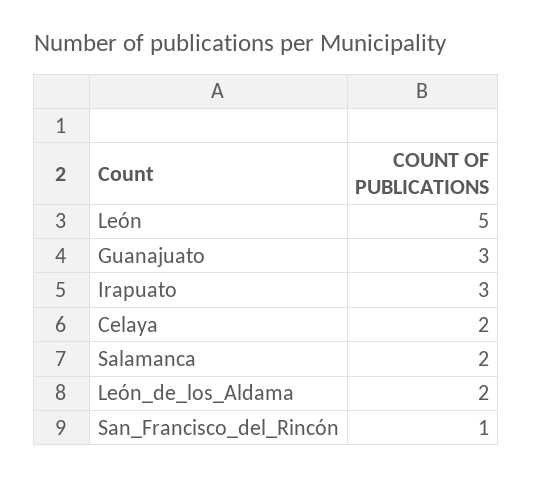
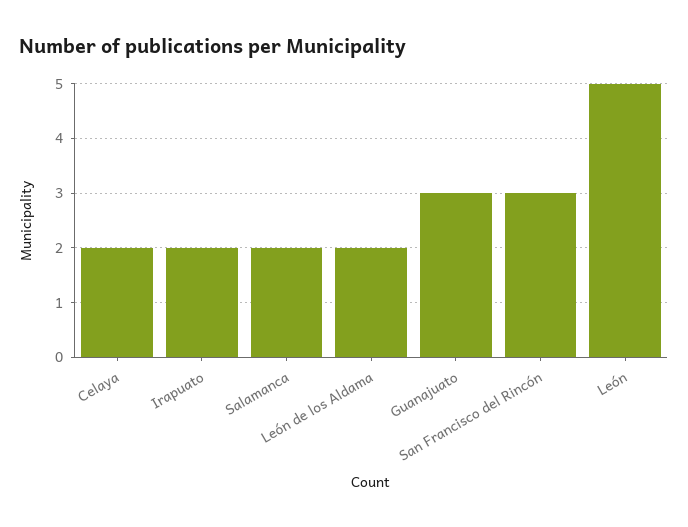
Irapuato: 3 -> 2
San_Francisco_del_Rincón: 1 -> 3

